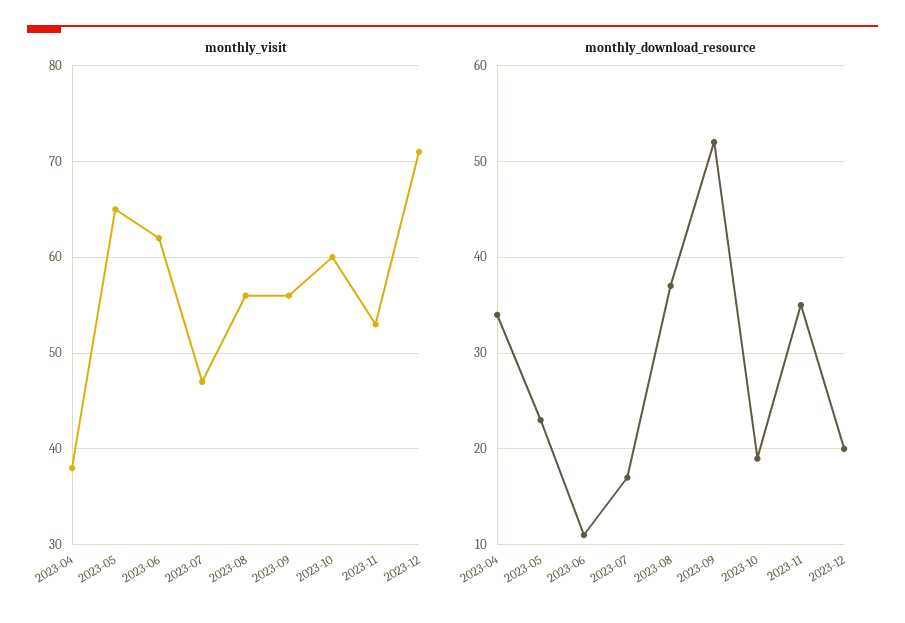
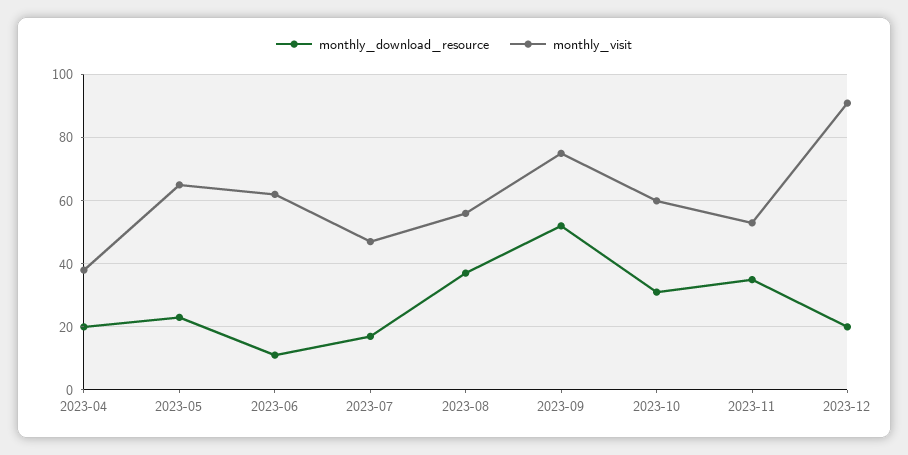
monthly_visit, 2023-09: 56 -> 75
monthly_visit, 2023-12: 71 -> 90
monthly_download_resource, 2023-04: 34 -> 20
monthly_download_resource, 2023-10: 19 -> 30

